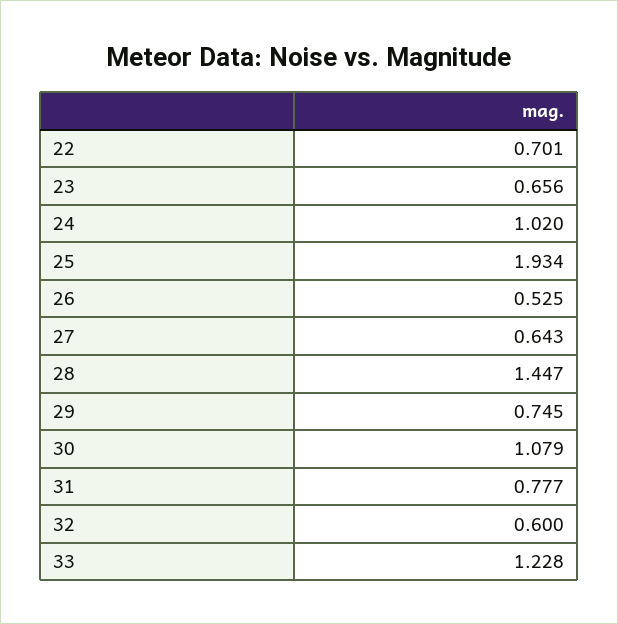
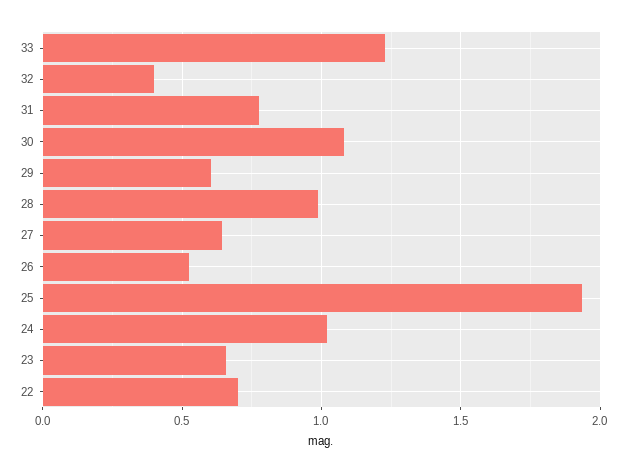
28: 1.447 -> 1
29: 0.745 -> 0.6
32: 0.6 -> 0.4

